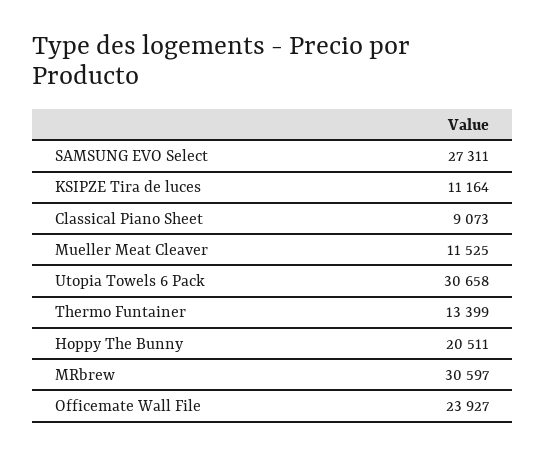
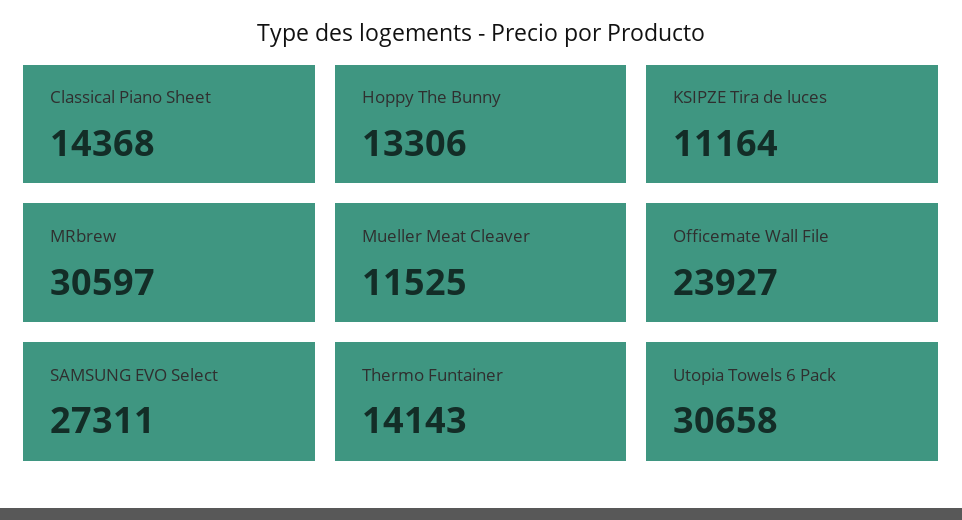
Classical Piano Sheet: 9073 -> 14368
Thermo Funtainer: 13399 -> 14143
Hoppy The Bunny: 20511 -> 13306

